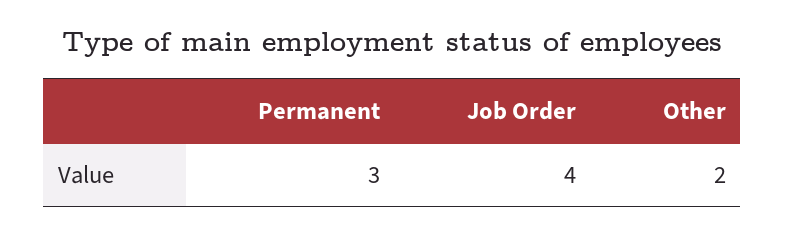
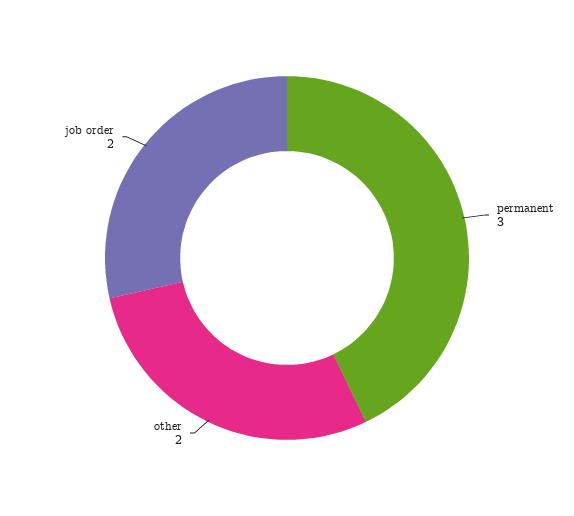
Job Order: 4 -> 2

